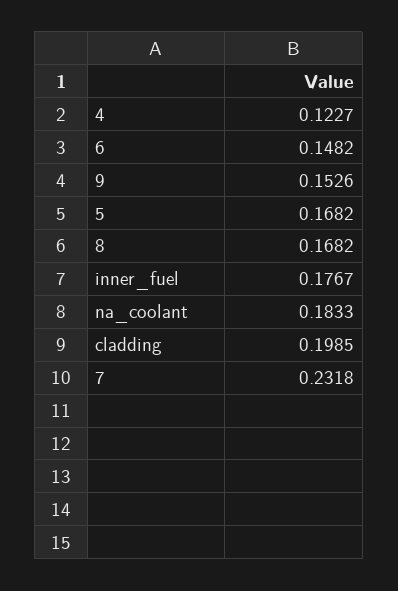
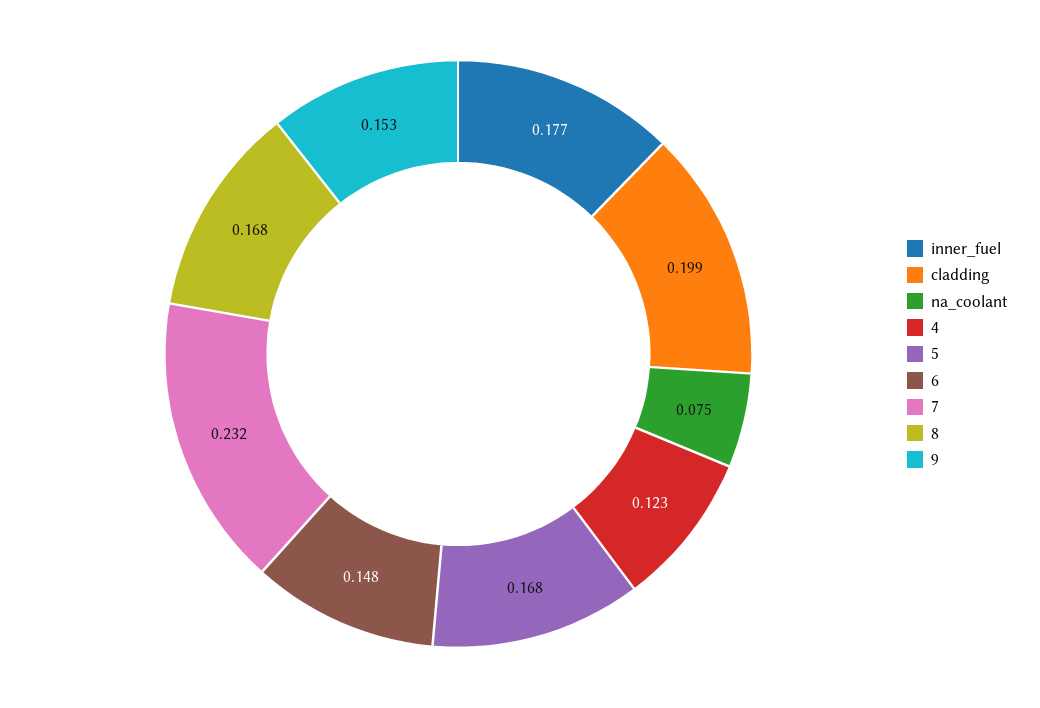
na_coolant: 0.1833 -> 0.075

